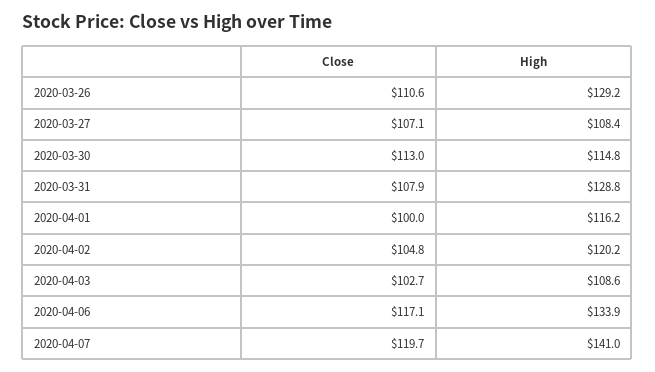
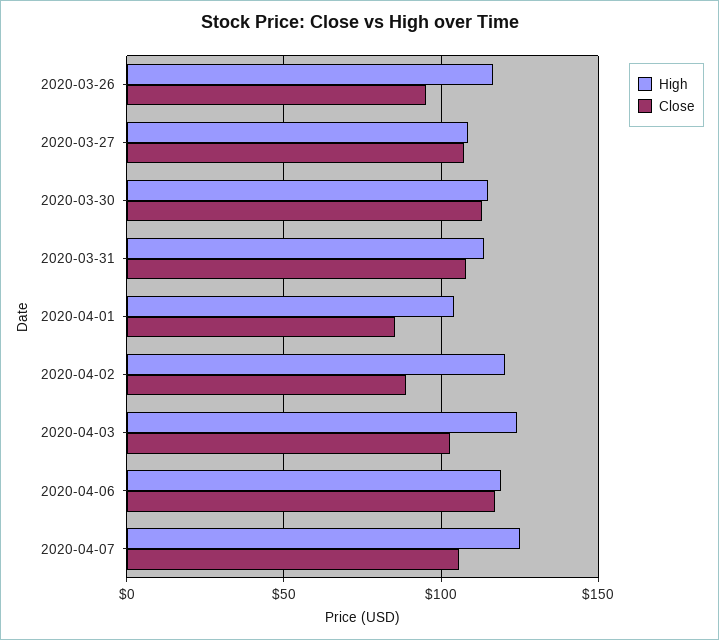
Close, 2020-03-26: 110.6 -> 95
High, 2020-03-26: 129.2 -> 115
High, 2020-03-31: 128.8 -> 115
Close, 2020-04-01: 100 -> 85
High, 2020-04-01: 116.2 -> 105
Close, 2020-04-02: 104.8 -> 90
High, 2020-04-03: 108.6 -> 125
High, 2020-04-06: 133.9 -> 120
Close, 2020-04-07: 119.7 -> 105
High, 2020-04-07: 141 -> 125

